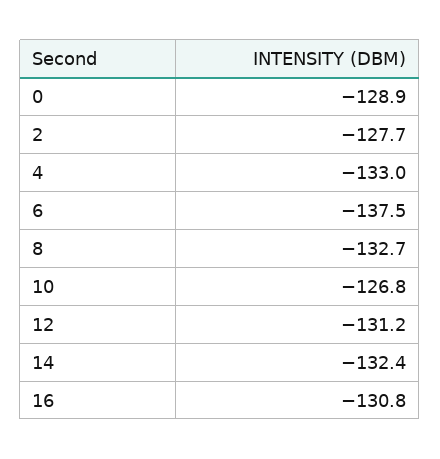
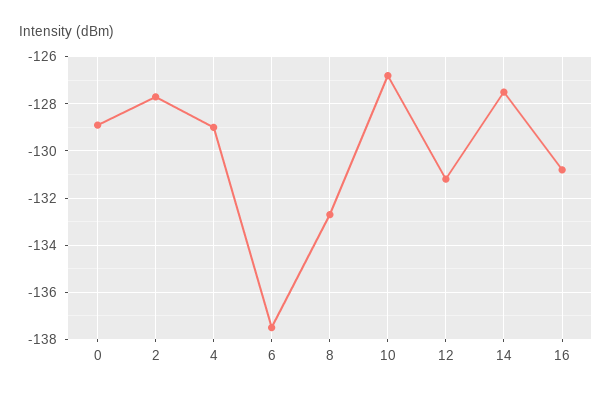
4: -133 -> -129
14: -132.4 -> -127.5

